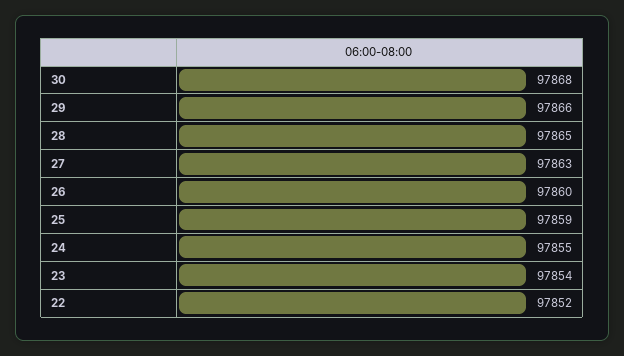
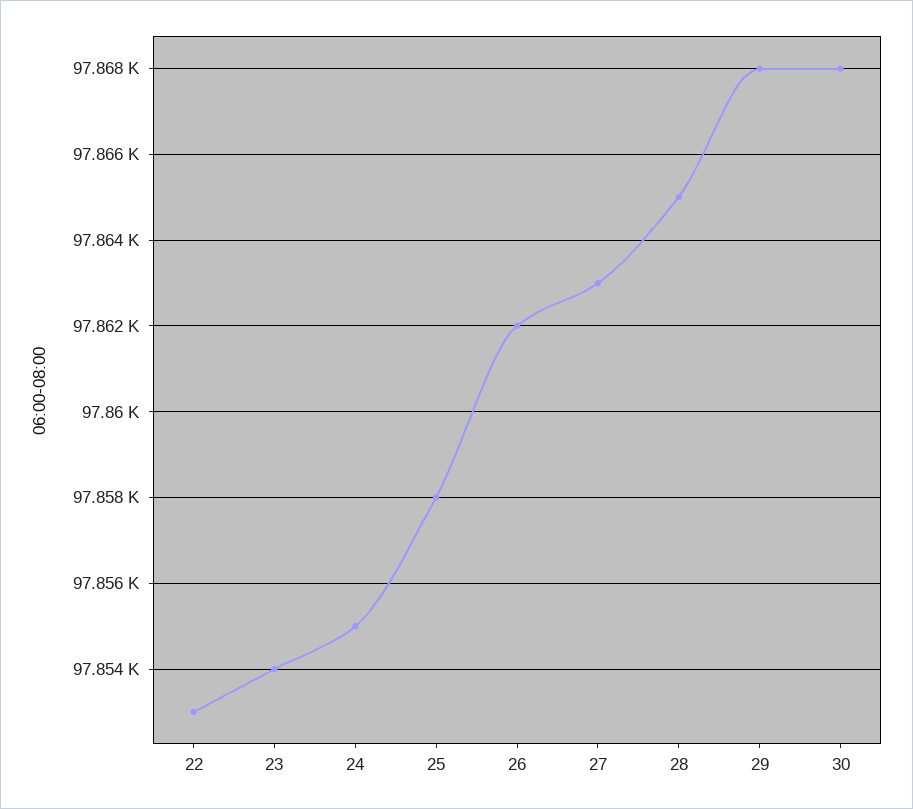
29: 97866 -> 97868
26: 97860 -> 97862
25: 97859 -> 97858
22: 97852 -> 97853

